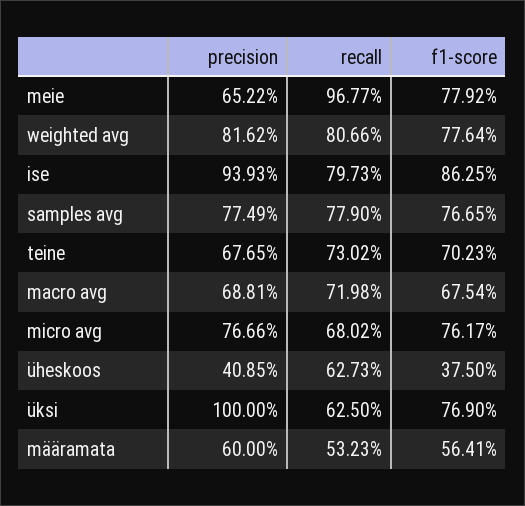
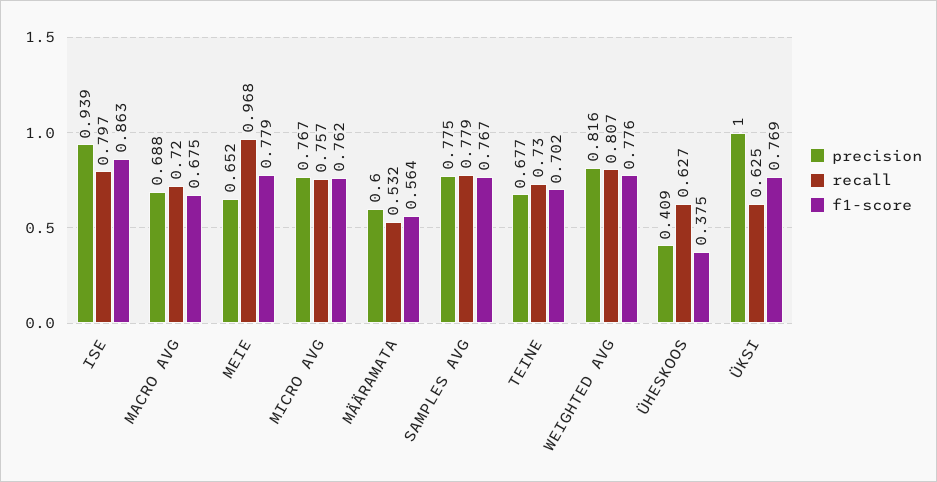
recall, micro avg: 0.6802 -> 0.757

